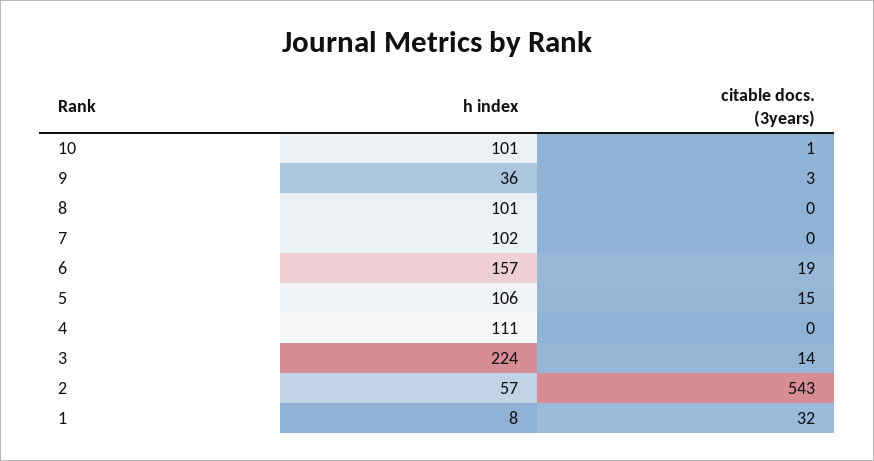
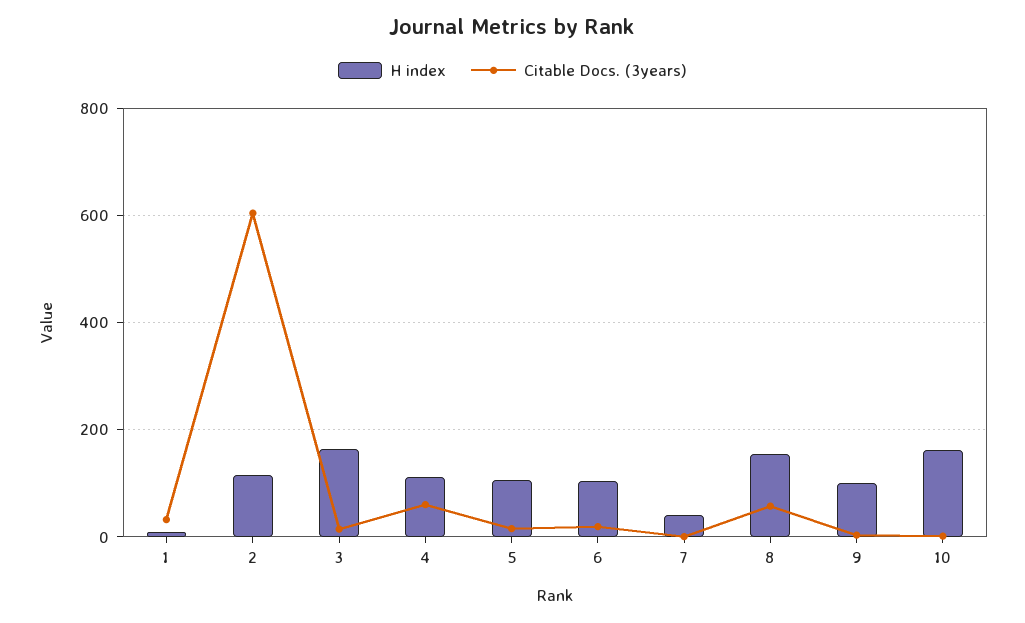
h index, 10: 101 -> 160
h index, 9: 36 -> 100
h index, 8: 101 -> 160
citable docs. (3years), 8: 0 -> 60
h index, 7: 102 -> 40
h index, 6: 157 -> 100
citable docs. (3years), 4: 0 -> 60
h index, 3: 224 -> 160
h index, 2: 57 -> 120
citable docs. (3years), 2: 543 -> 600

